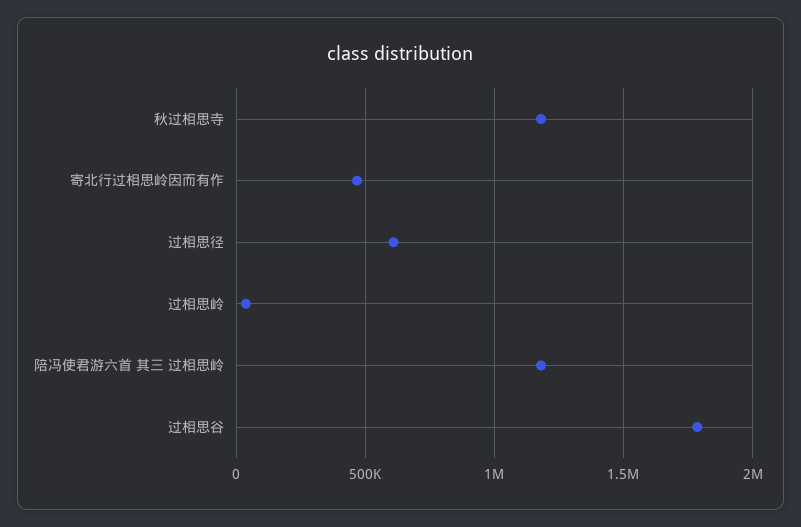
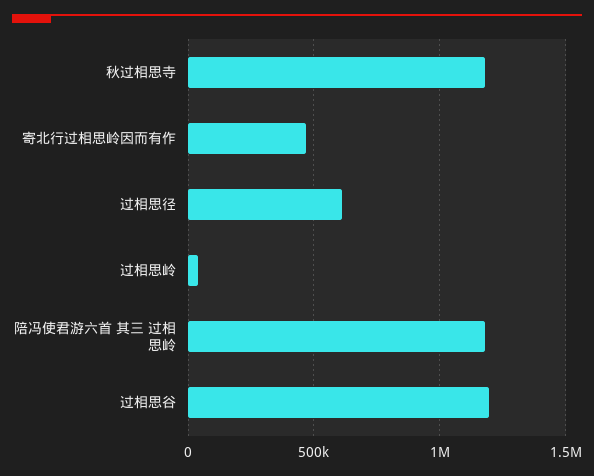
过相思谷: 1800000 -> 1200000

